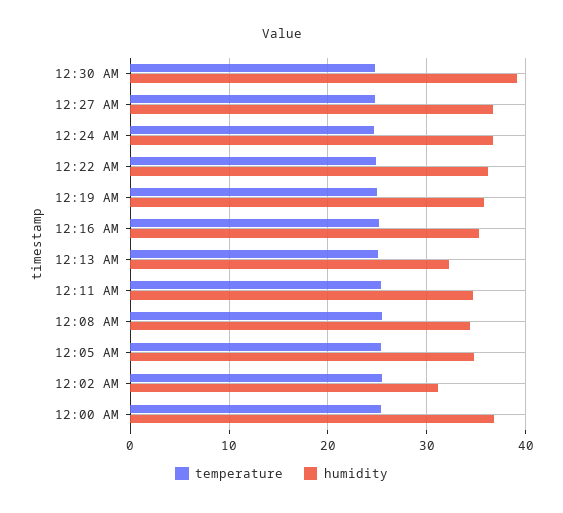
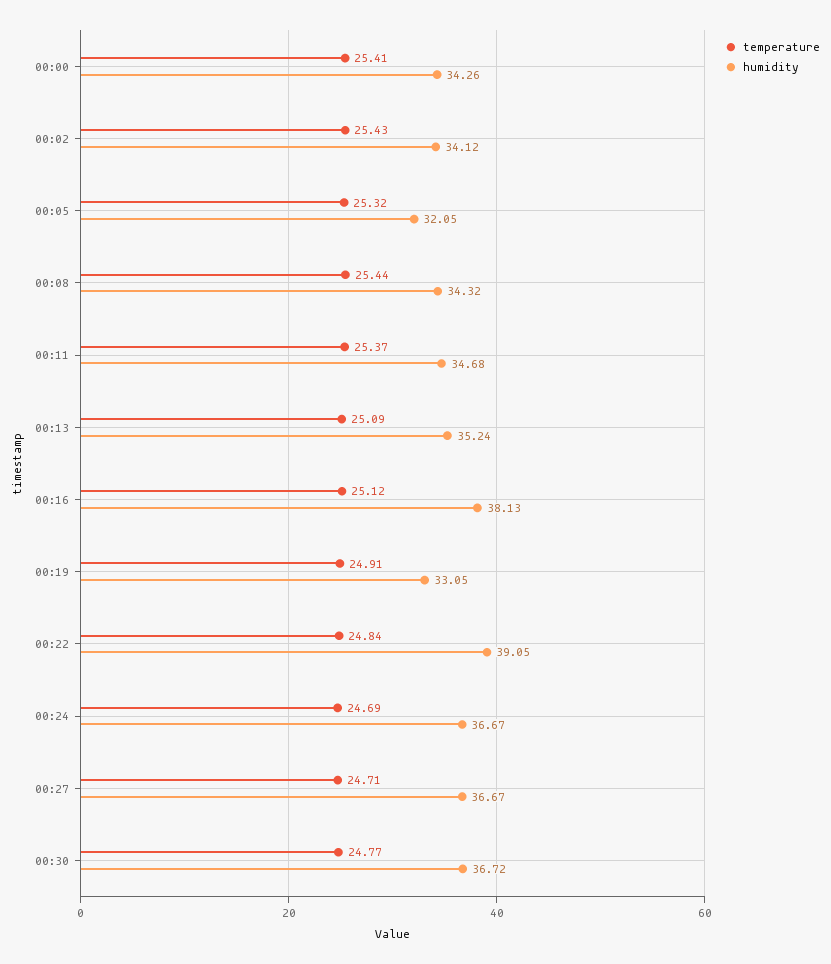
humidity, 12:30 AM: 39 -> 36.72
humidity, 12:22 AM: 36 -> 39.05
humidity, 12:19 AM: 36 -> 33.05
humidity, 12:16 AM: 35 -> 38.13
humidity, 12:13 AM: 32 -> 35.24
humidity, 12:05 AM: 35 -> 32.05
humidity, 12:02 AM: 31 -> 34.12
humidity, 12:00 AM: 37 -> 34.26

